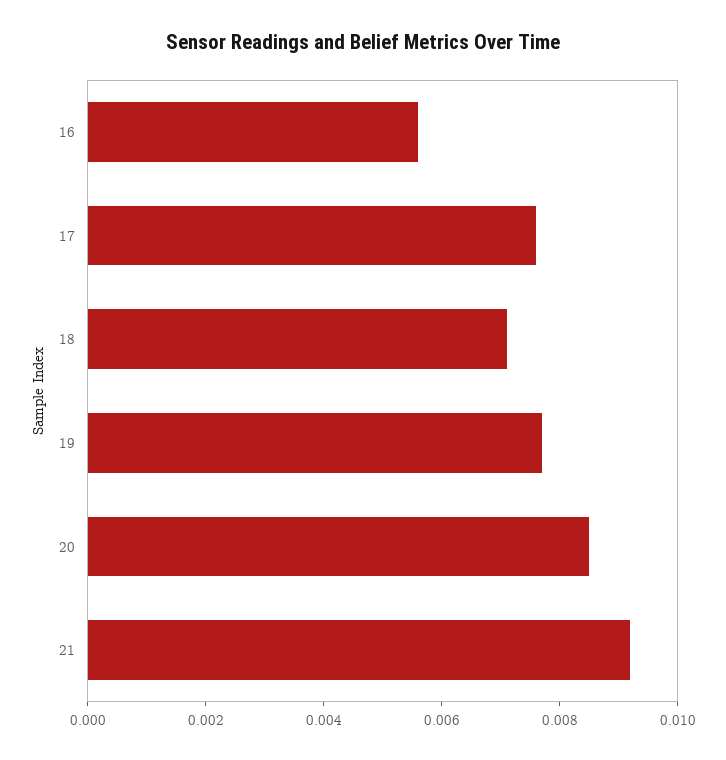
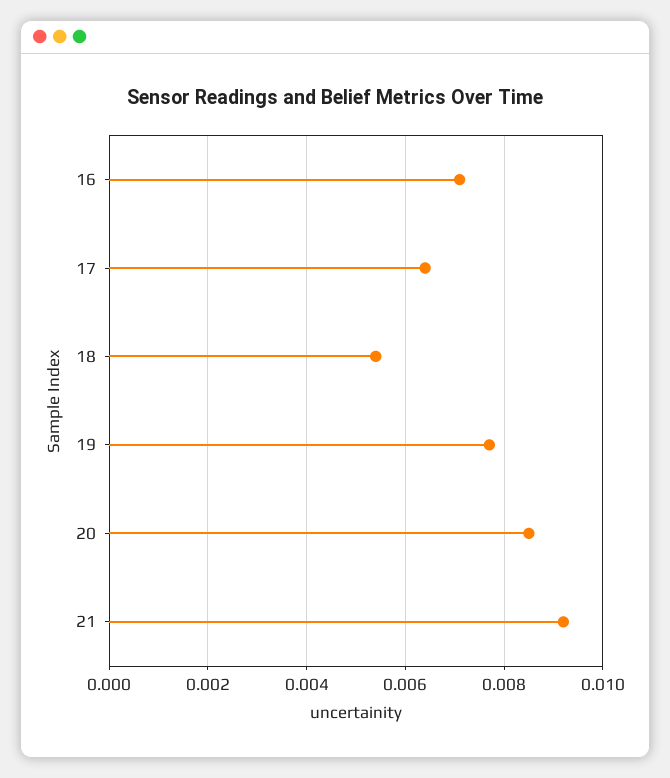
16: 0.0055 -> 0.007
17: 0.0075 -> 0.0065
18: 0.007 -> 0.0055

